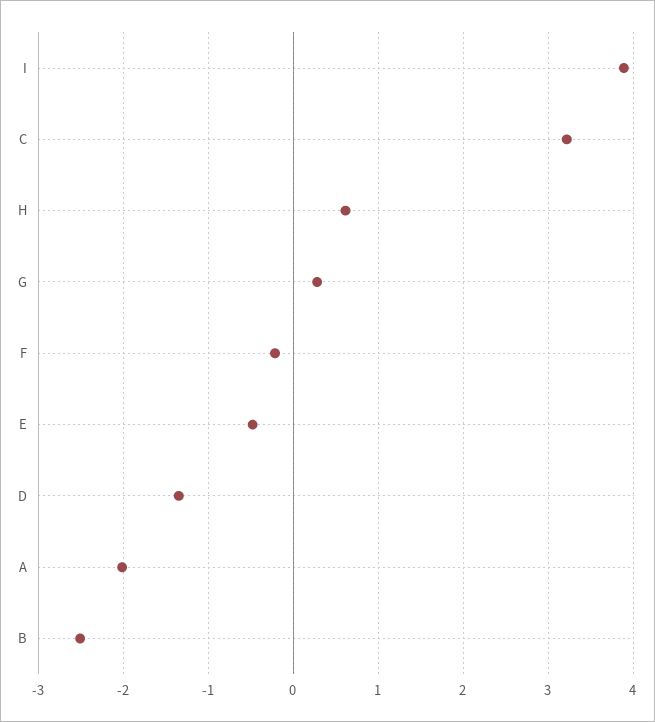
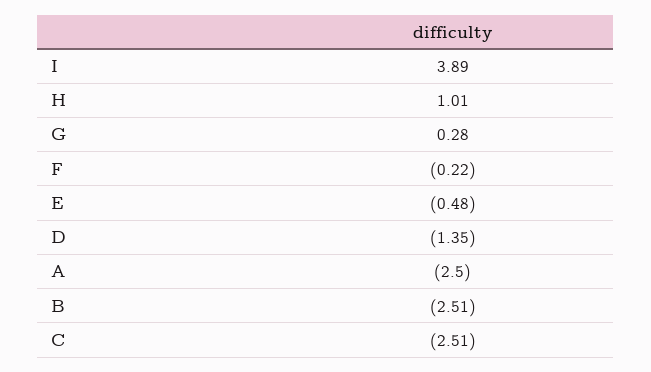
C: 3.2 -> -2.51
H: 0.6 -> 1.01
A: -2 -> -2.5

